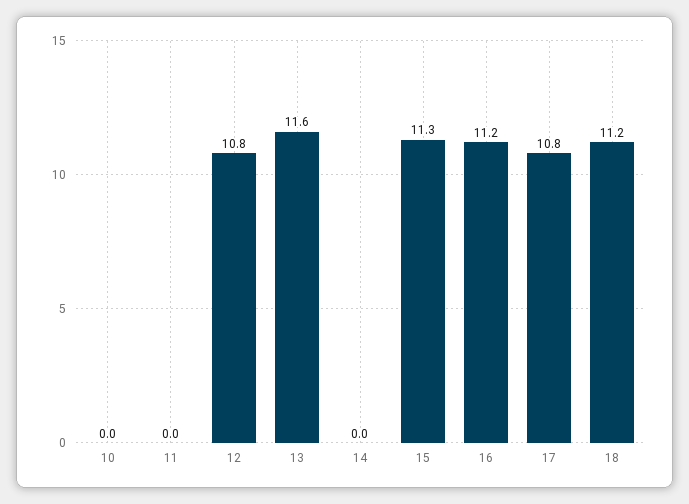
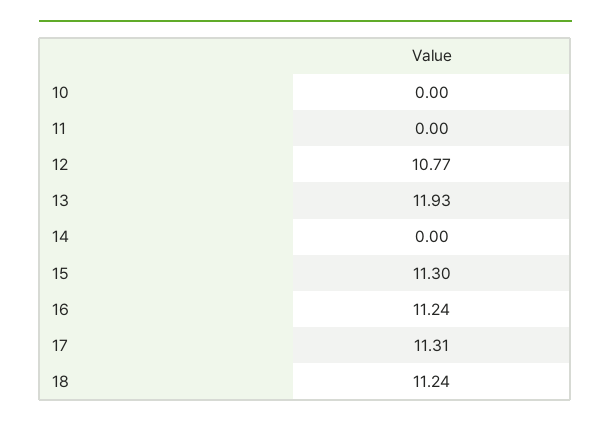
13: 11.6 -> 11.93
17: 10.8 -> 11.31

